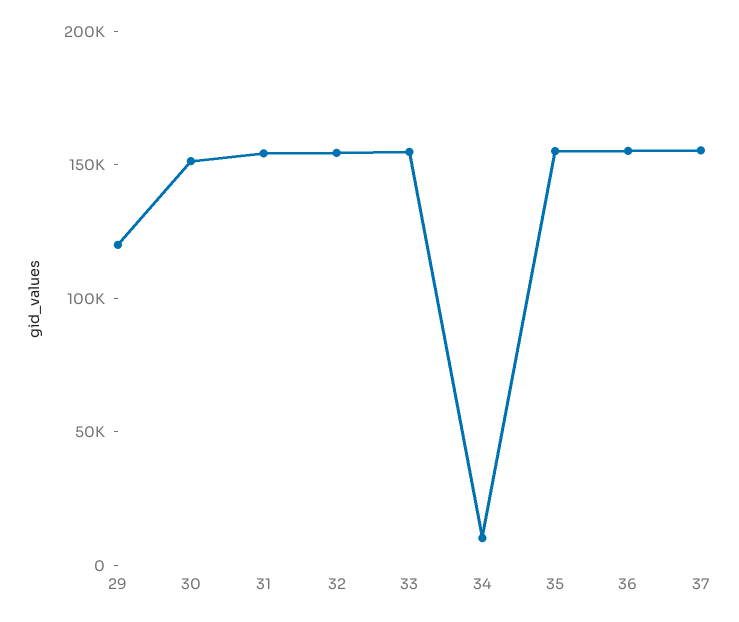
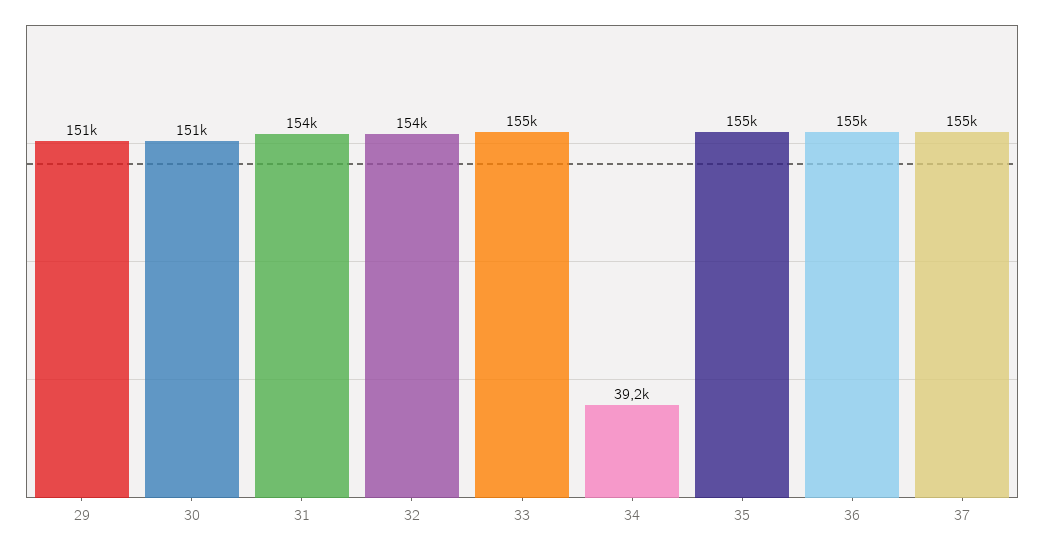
29: 120000 -> 151000
34: 10000 -> 39200

